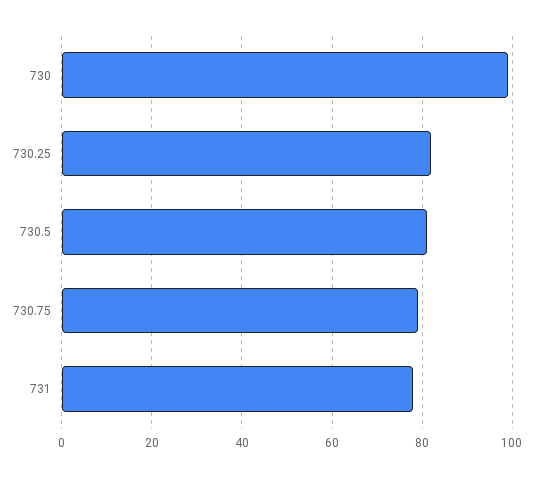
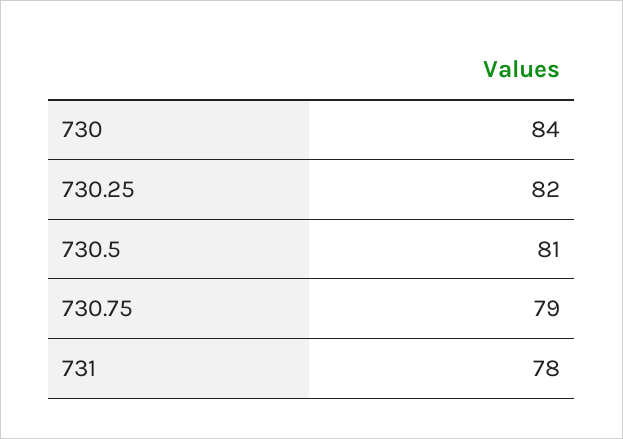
730: 100 -> 84

